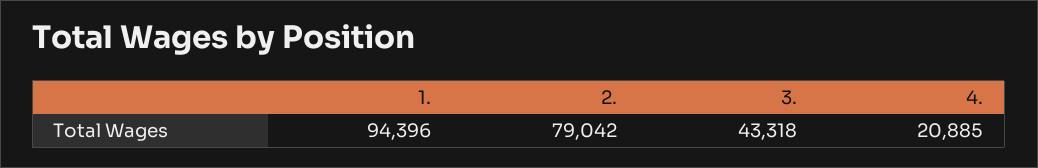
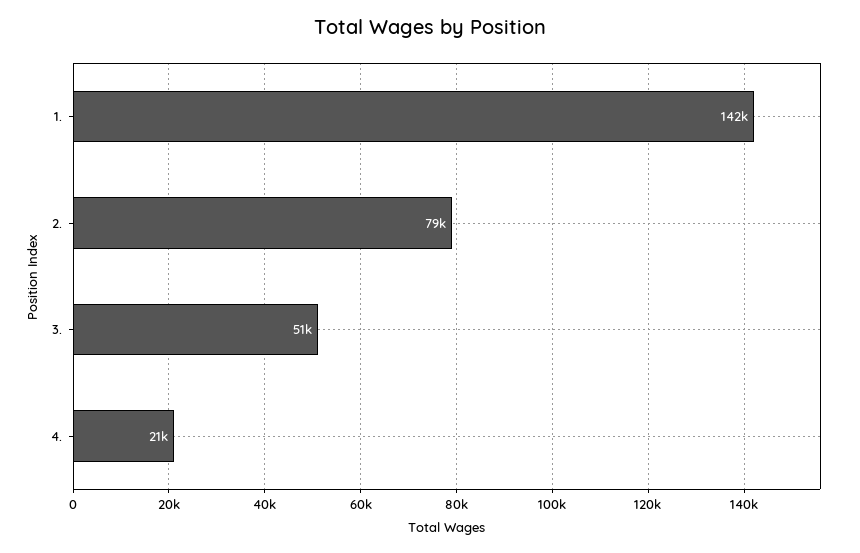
1.: 94396 -> 142000
3.: 43318 -> 51000

